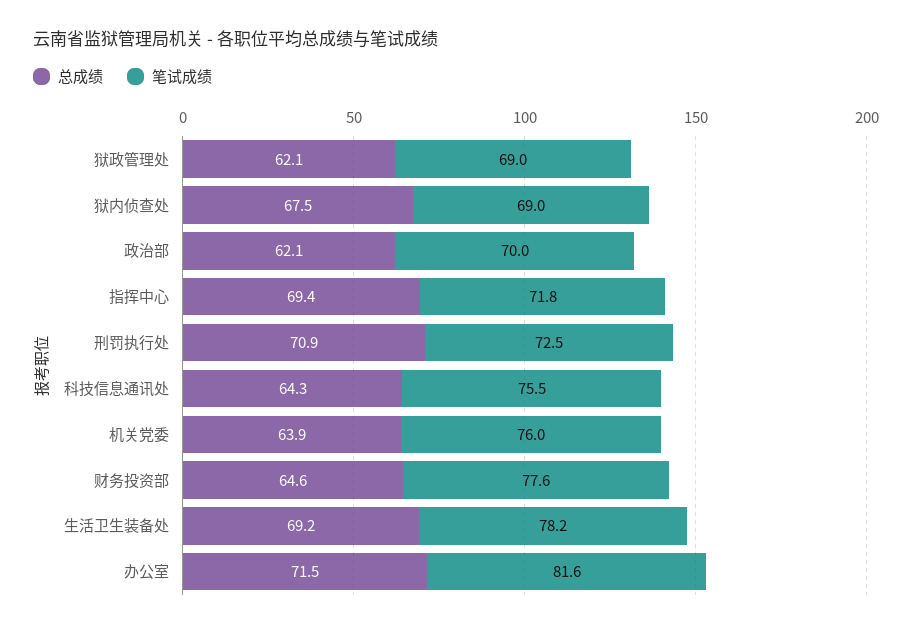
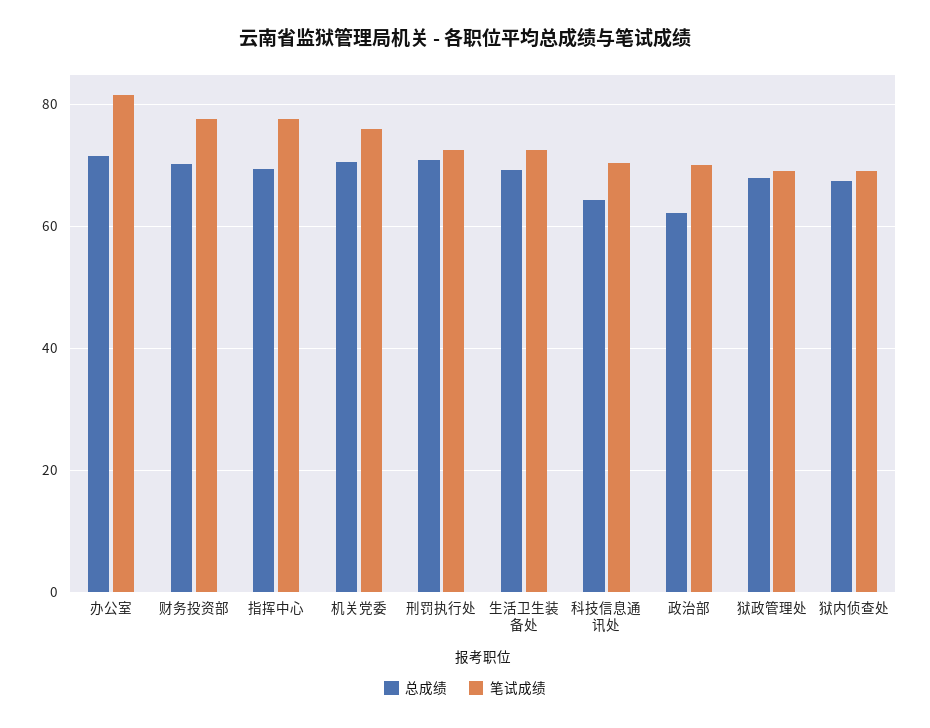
总成绩, 狱政管理处: 62.1 -> 68
笔试成绩, 指挥中心: 71.8 -> 78
笔试成绩, 科技信息通讯处: 75.5 -> 70
总成绩, 机关党委: 63.9 -> 70
总成绩, 财务投资部: 64.6 -> 70
笔试成绩, 生活卫生装备处: 78.2 -> 72

